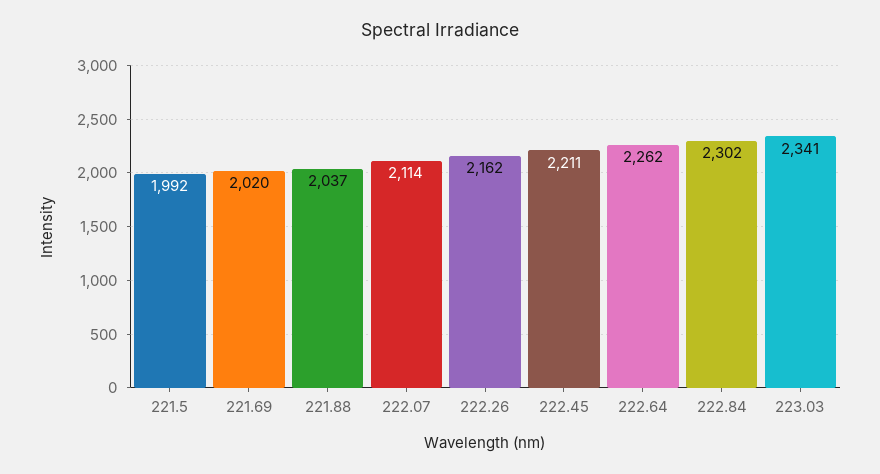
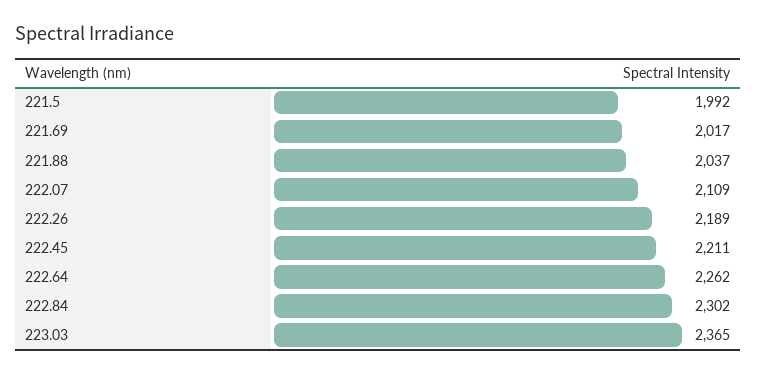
221.69: 2020 -> 2017
222.07: 2114 -> 2109
222.26: 2162 -> 2189
223.03: 2341 -> 2365

